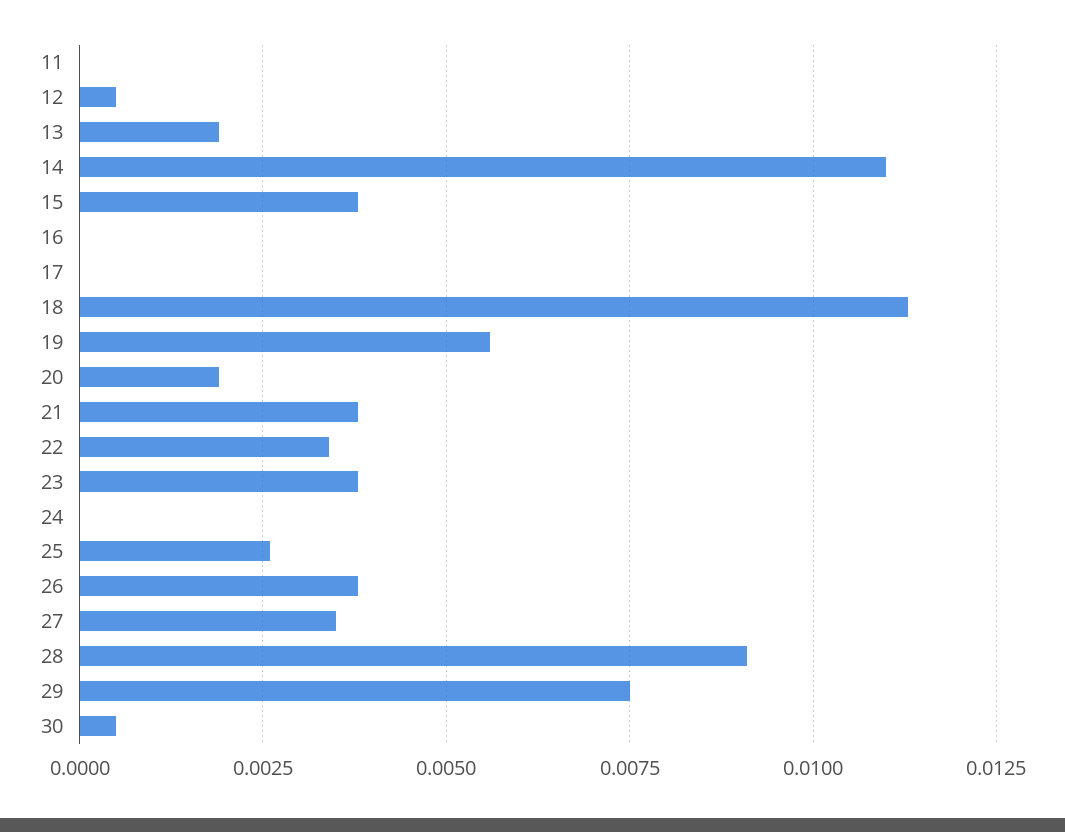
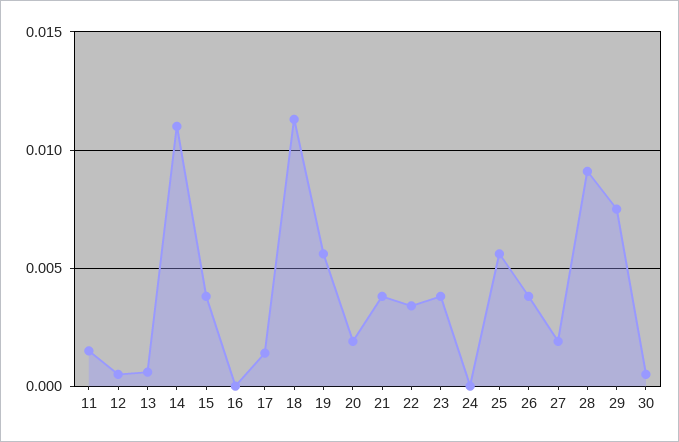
11: 0 -> 0.0015
13: 0.002 -> 0.0005
17: 0 -> 0.0015
25: 0.0025 -> 0.0055
27: 0.0035 -> 0.002

